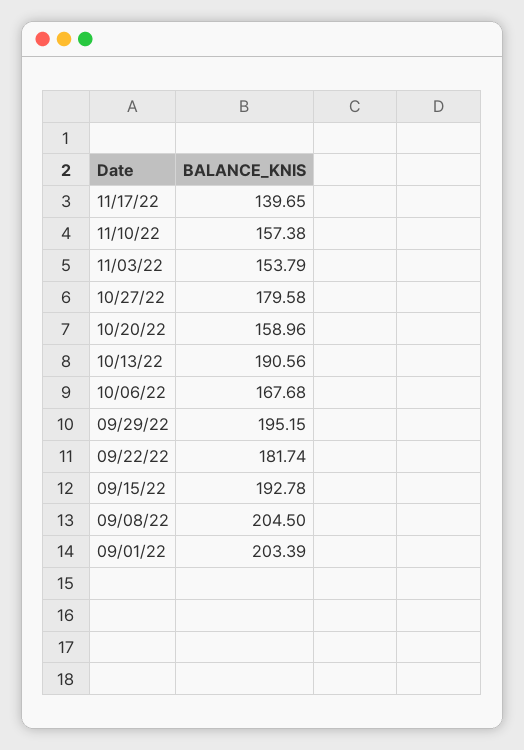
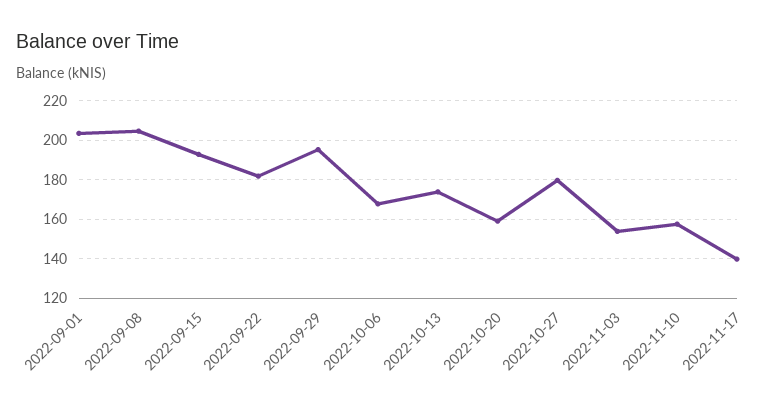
10/13/22: 190.56 -> 175

